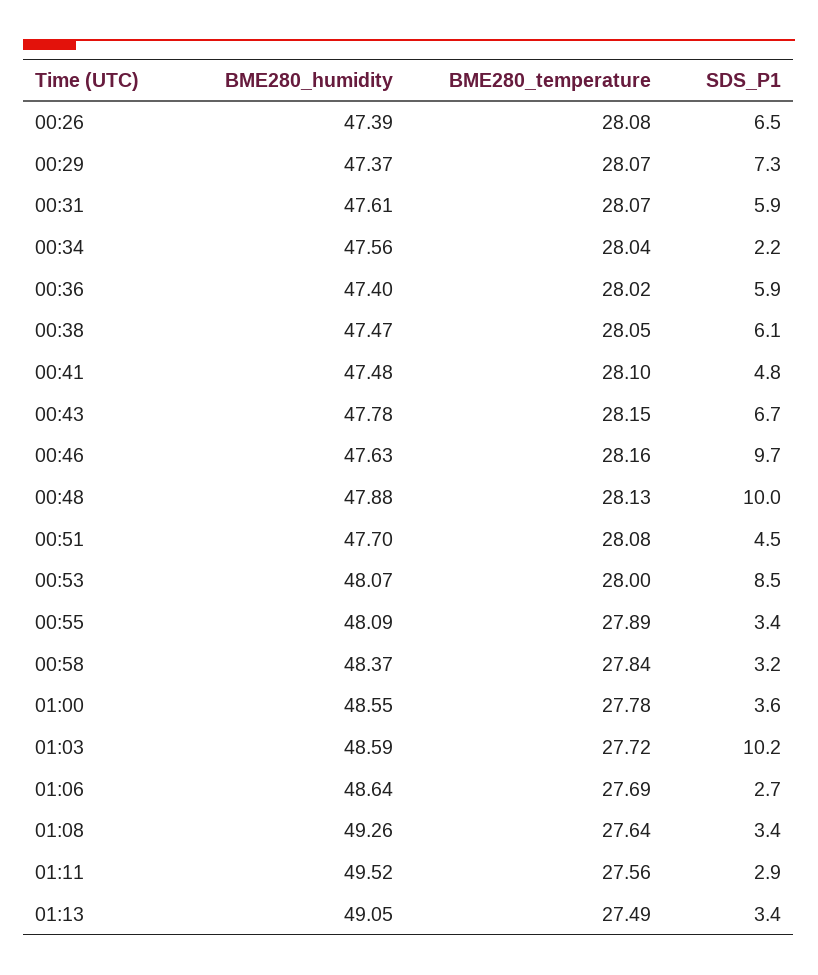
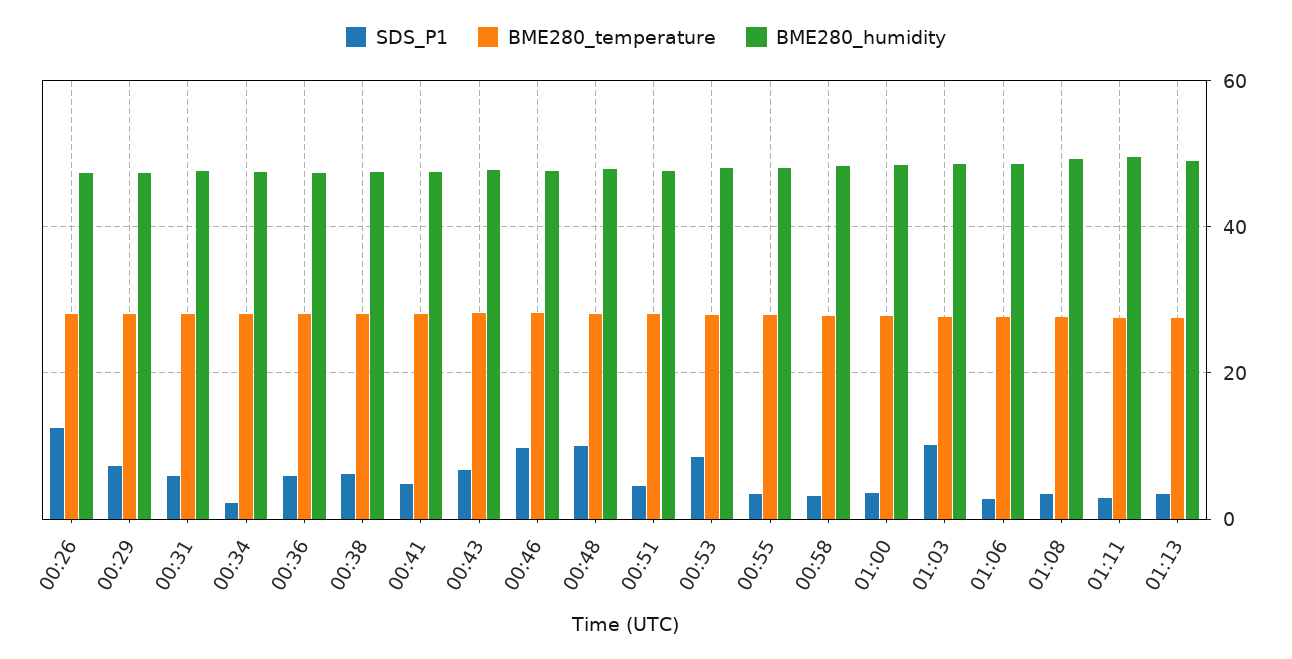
SDS_P1, 00:26: 6.5 -> 12

